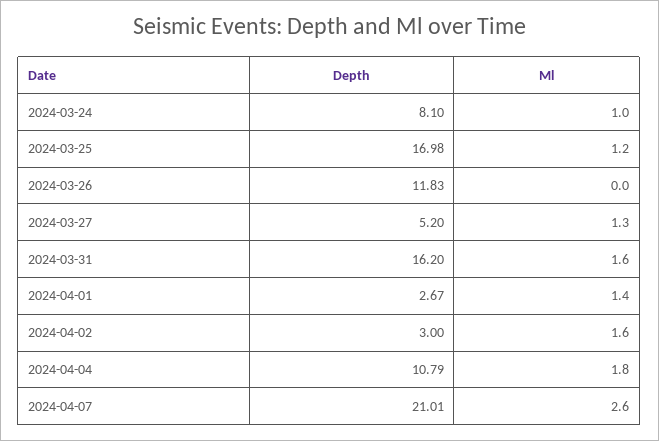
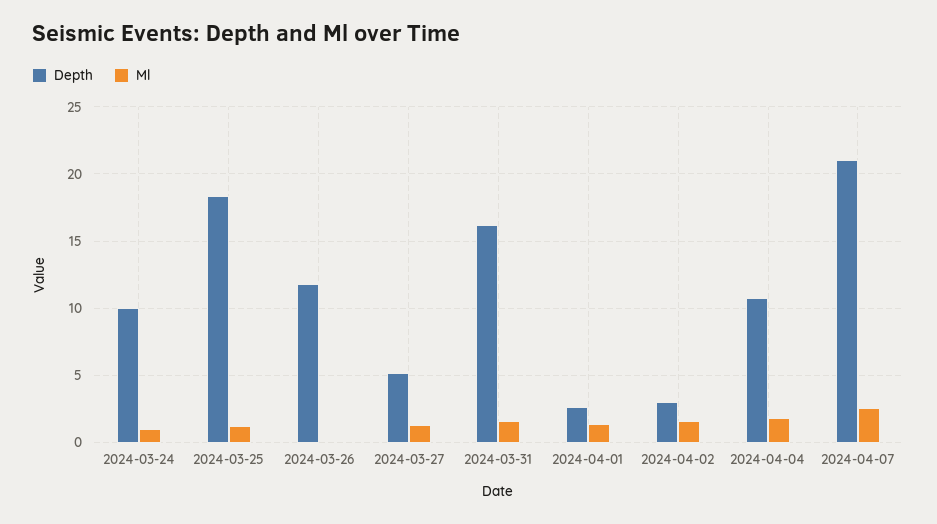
Depth, 2024-03-24: 8.1 -> 10
Depth, 2024-03-25: 16.98 -> 18.5

